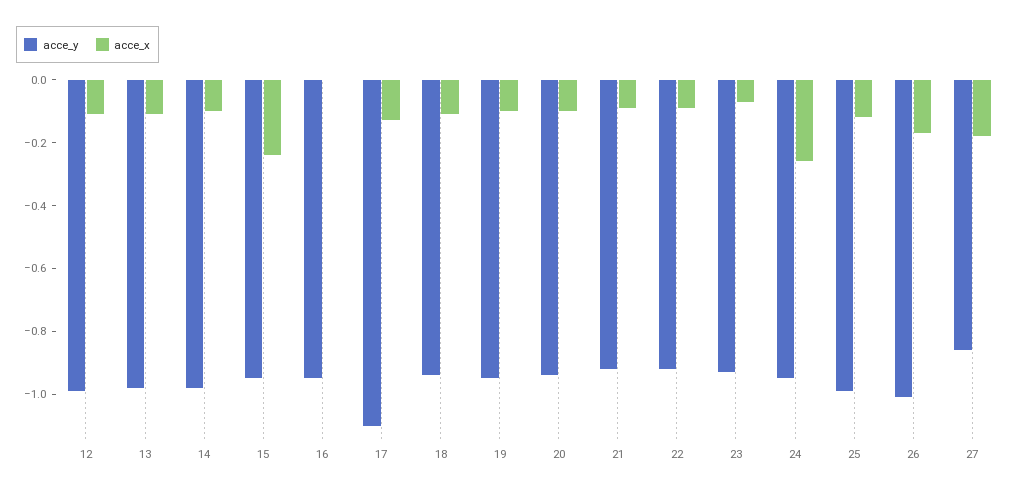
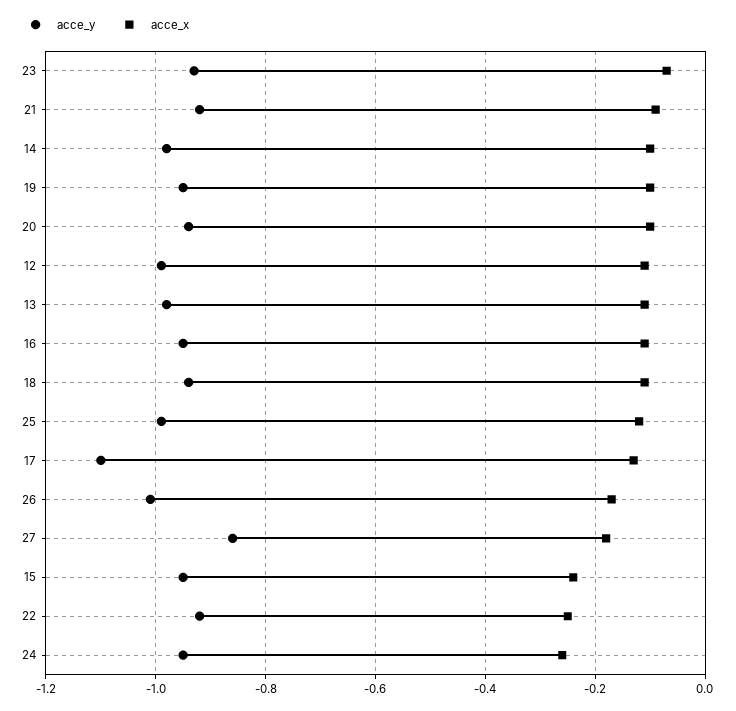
acce_x, 16: 0 -> -0.1
acce_x, 22: -0.1 -> -0.25

